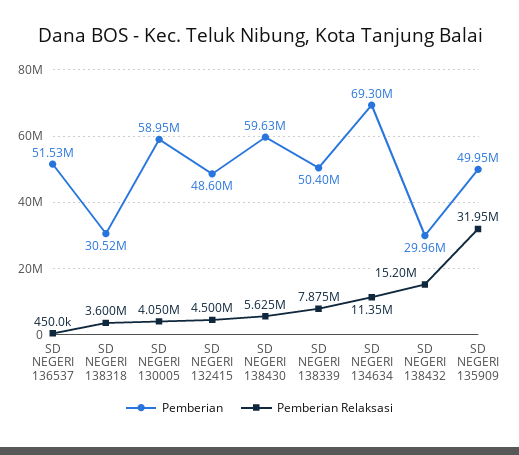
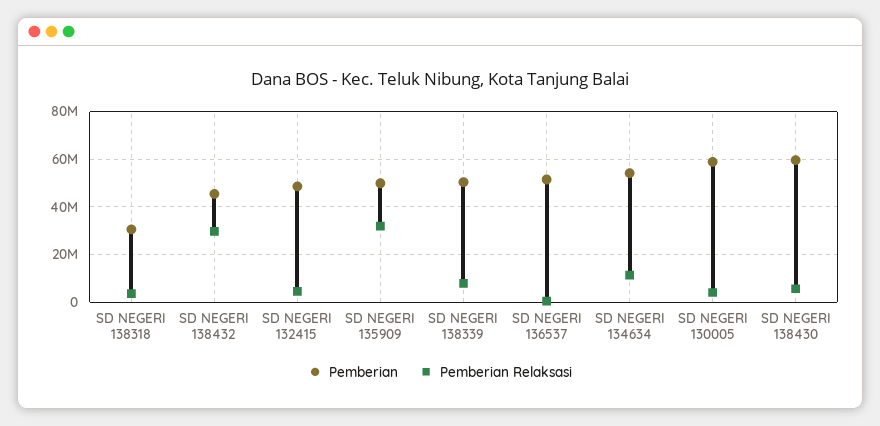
Pemberian, SD NEGERI 134634: 69300000 -> 55000000
Pemberian, SD NEGERI 138432: 29960000 -> 45000000
Pemberian Relaksasi, SD NEGERI 138432: 15200000 -> 30000000

